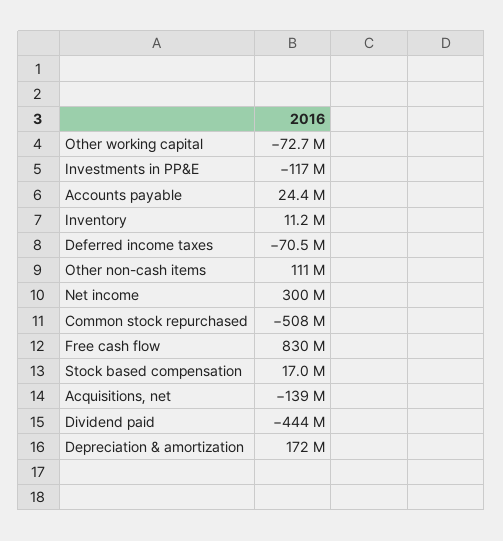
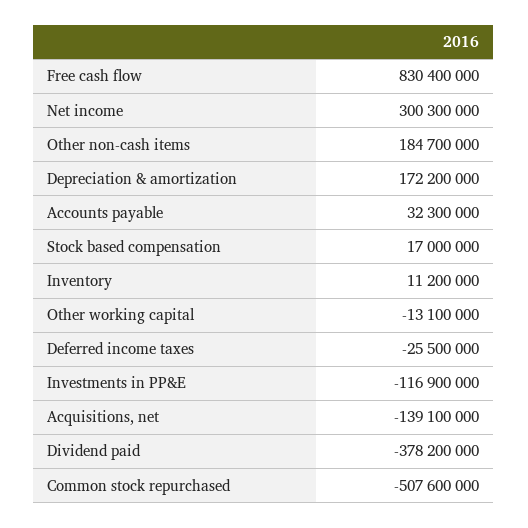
Other working capital: -72700000 -> -13100000
Accounts payable: 24400000 -> 32300000
Deferred income taxes: -70500000 -> -25500000
Other non-cash items: 111000000 -> 184700000
Dividend paid: -444000000 -> -378200000

